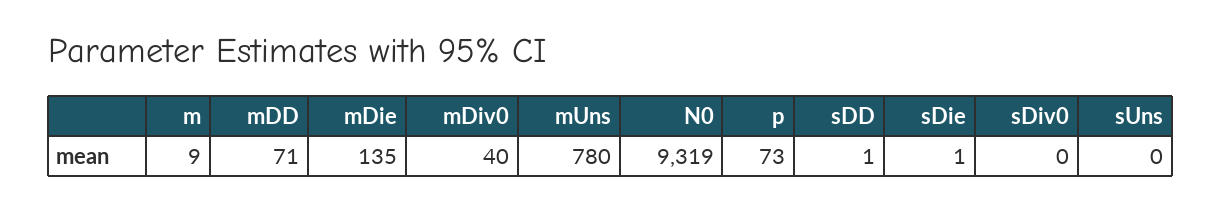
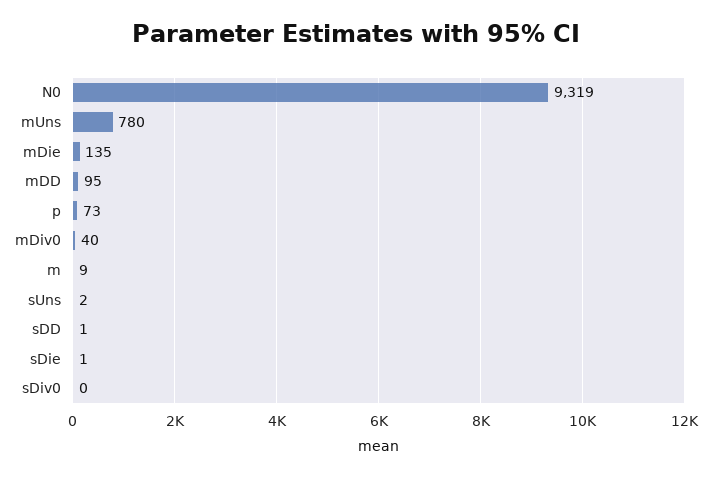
mDD: 71 -> 95
sUns: 0 -> 2

